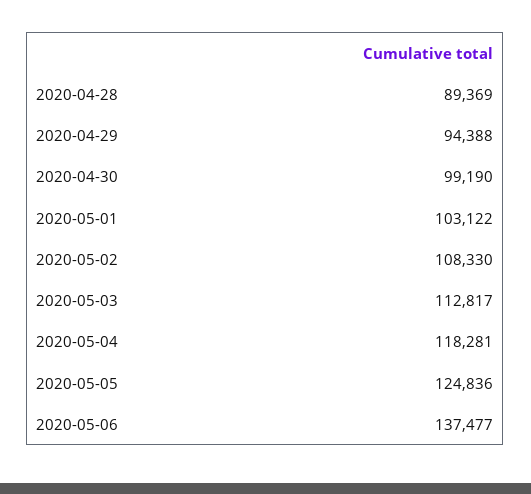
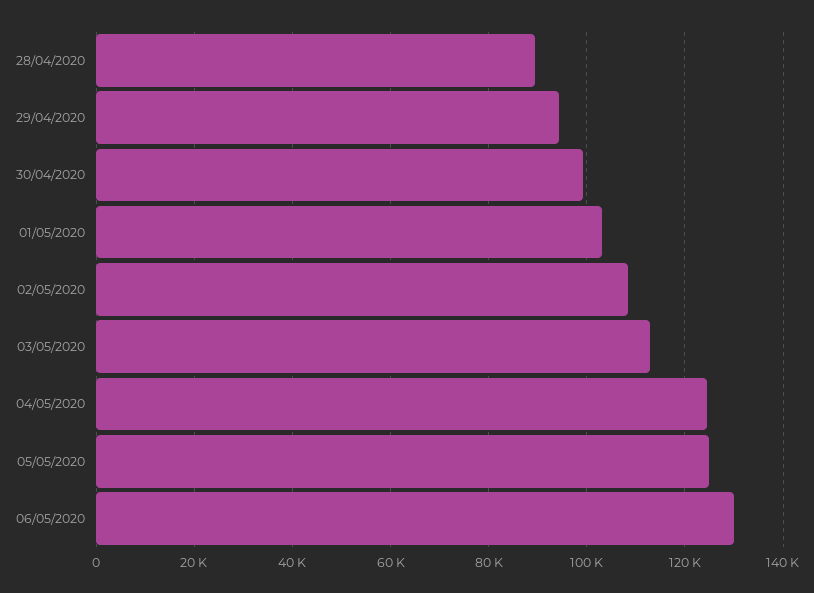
2020-05-04: 118281 -> 124000
2020-05-06: 137477 -> 130000

